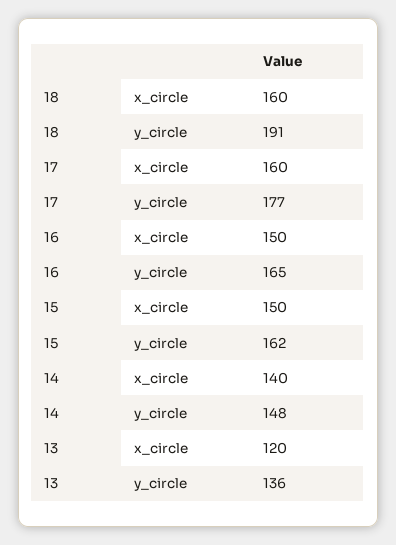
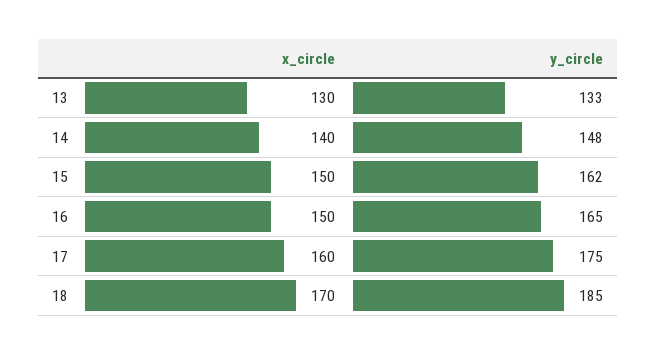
18, x_circle: 160 -> 170
18, y_circle: 191 -> 185
17, y_circle: 177 -> 175
13, x_circle: 120 -> 130
13, y_circle: 136 -> 133

